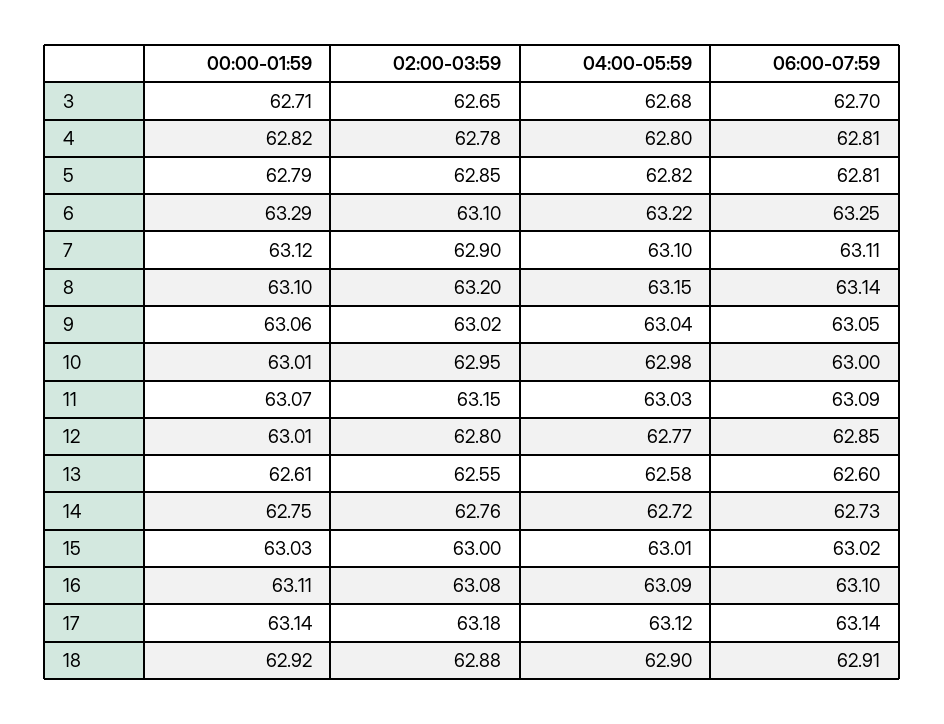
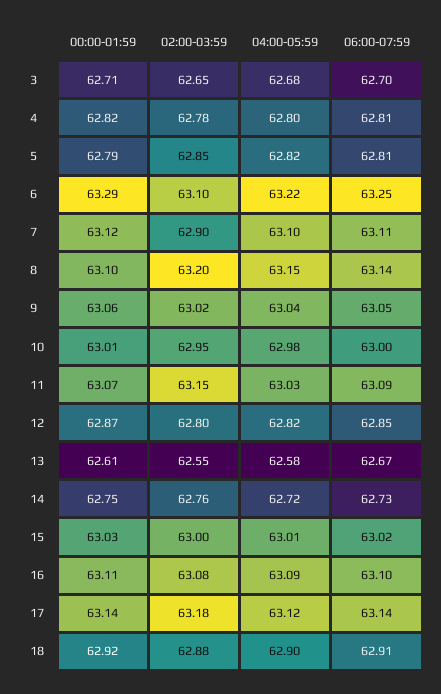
00:00-01:59, 12: 63.01 -> 62.87
04:00-05:59, 12: 62.77 -> 62.82
06:00-07:59, 13: 62.6 -> 62.67

